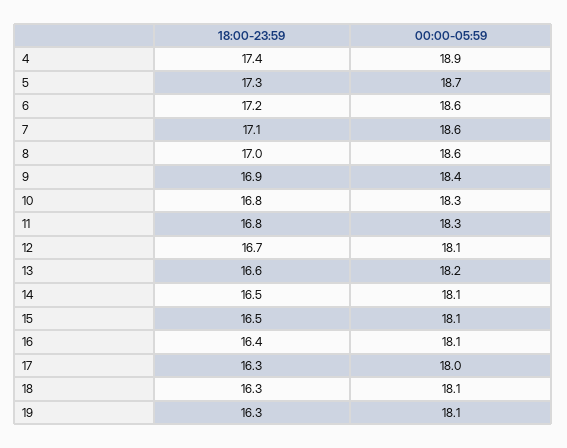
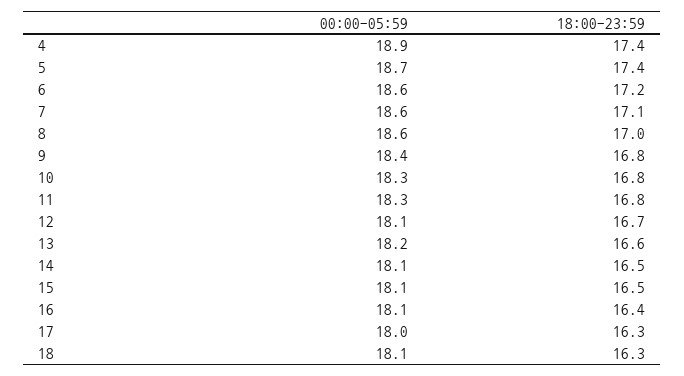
18:00-23:59, 5: 17.3 -> 17.4
18:00-23:59, 9: 16.9 -> 16.8
18:00-23:59, 19: 16.3 -> none
00:00-05:59, 19: 18.1 -> none

